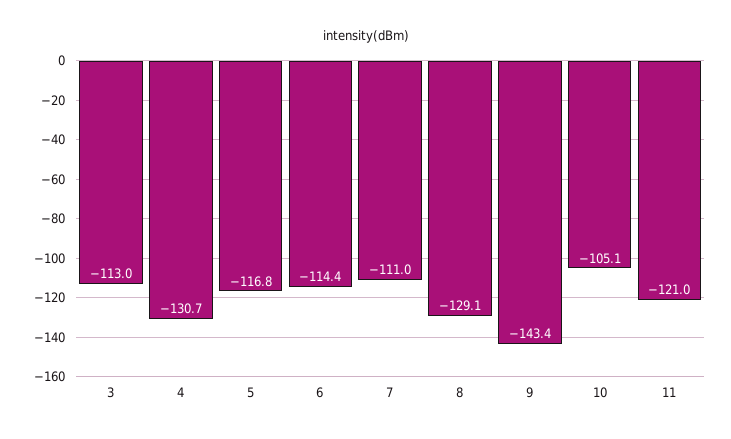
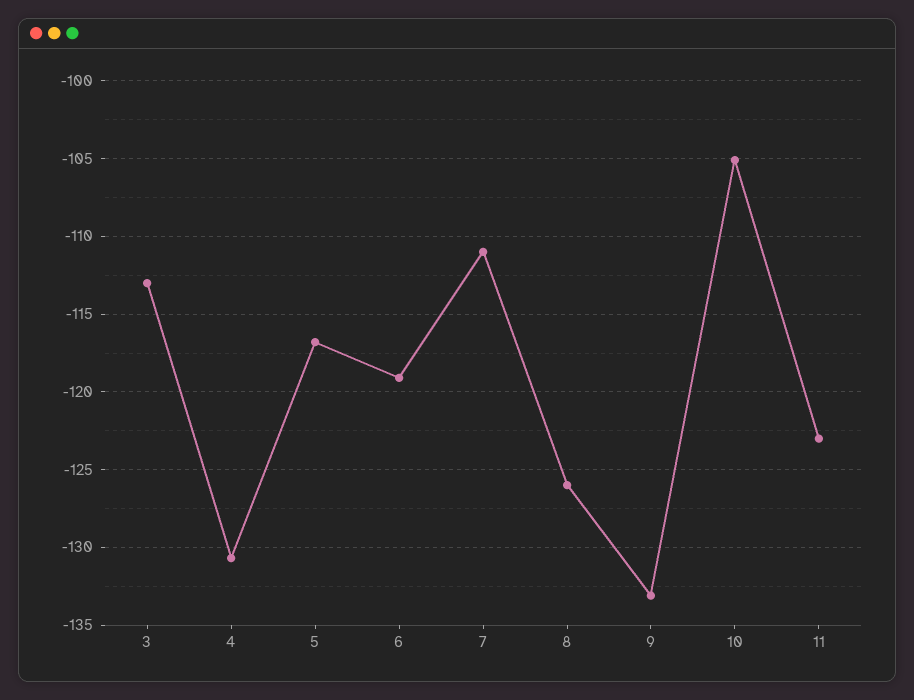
6: -114.4 -> -119
8: -129.1 -> -126
9: -143.4 -> -133
11: -121 -> -123

